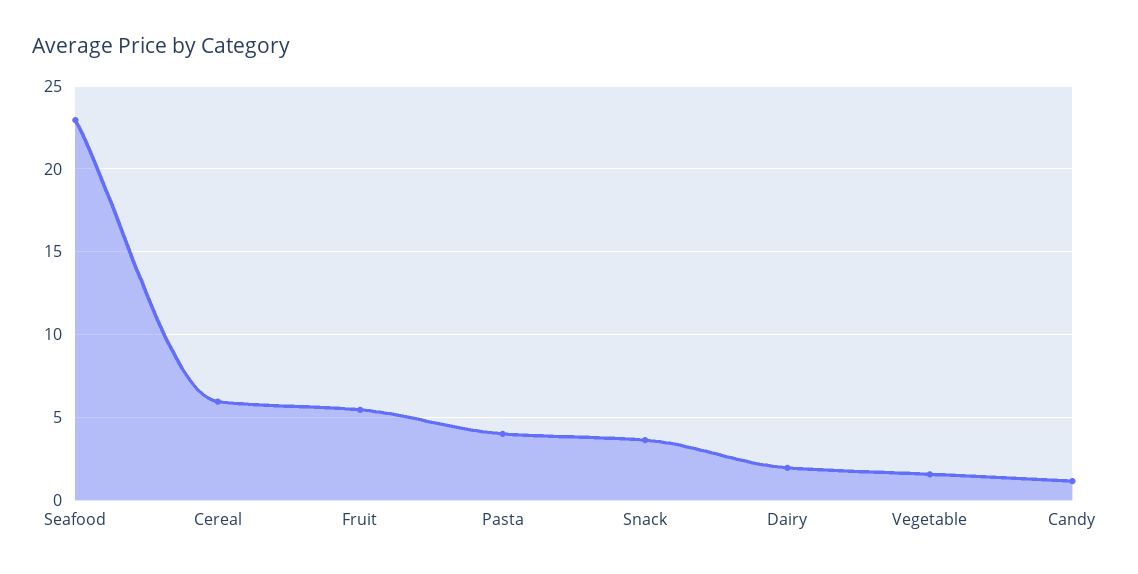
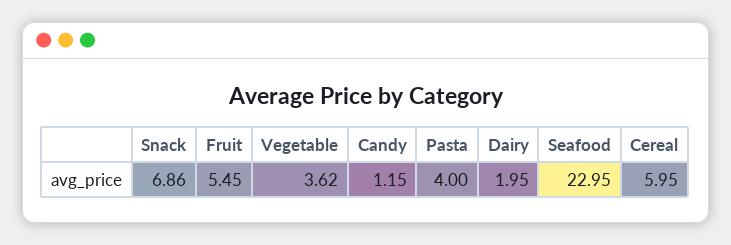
Snack: 3.5 -> 6.86
Vegetable: 1.5 -> 3.62

